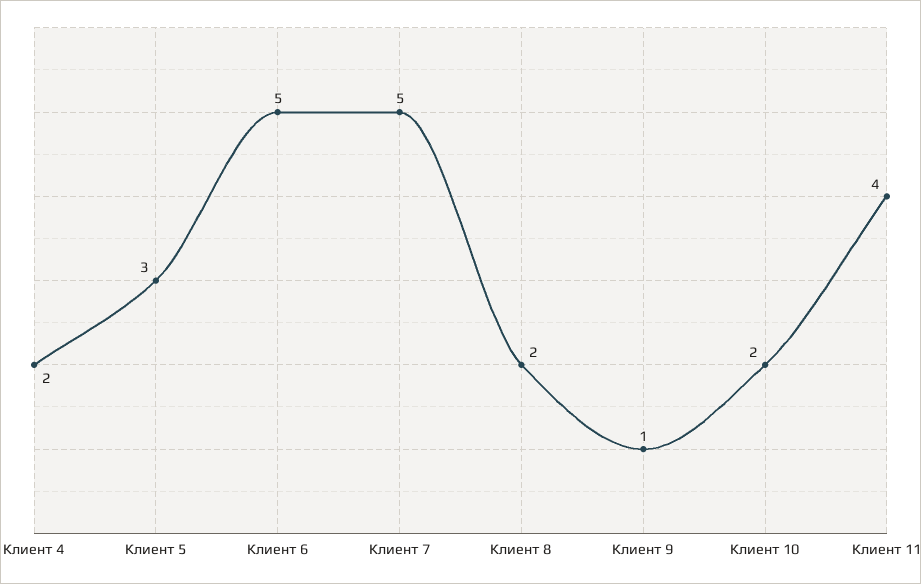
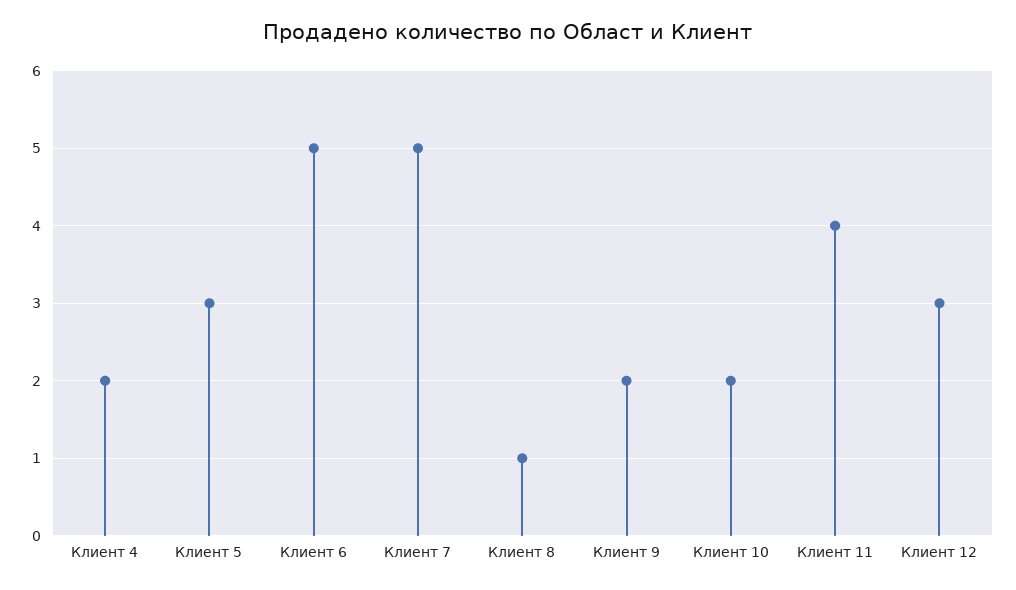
Клиент 8: 2 -> 1
Клиент 9: 1 -> 2
Клиент 12: none -> 3

